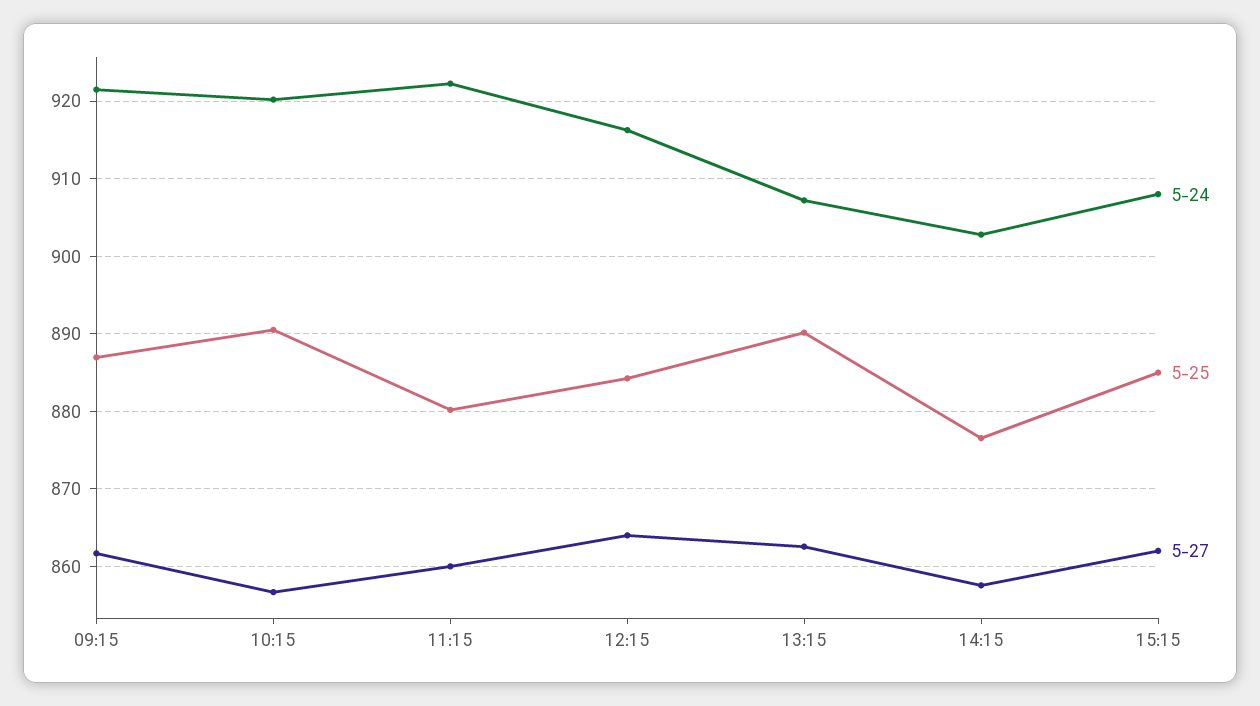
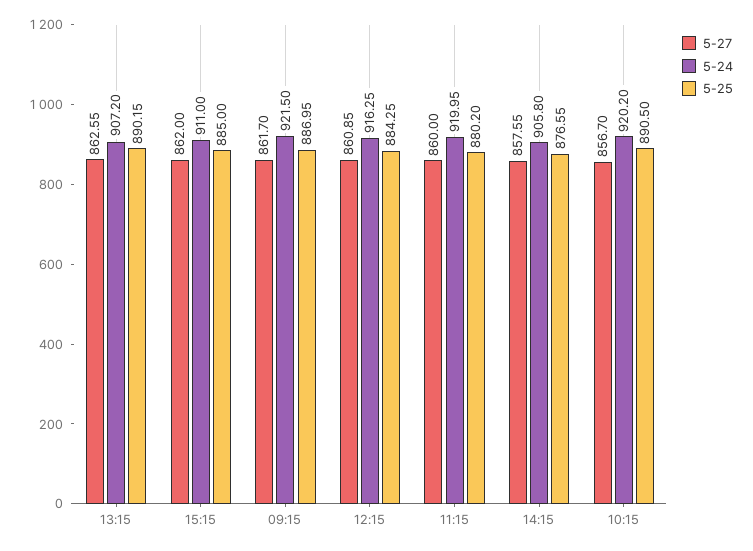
5-24, 11:15: 922 -> 919.95
5-27, 12:15: 864 -> 860.85
5-24, 14:15: 903 -> 905.8
5-24, 15:15: 908 -> 911

